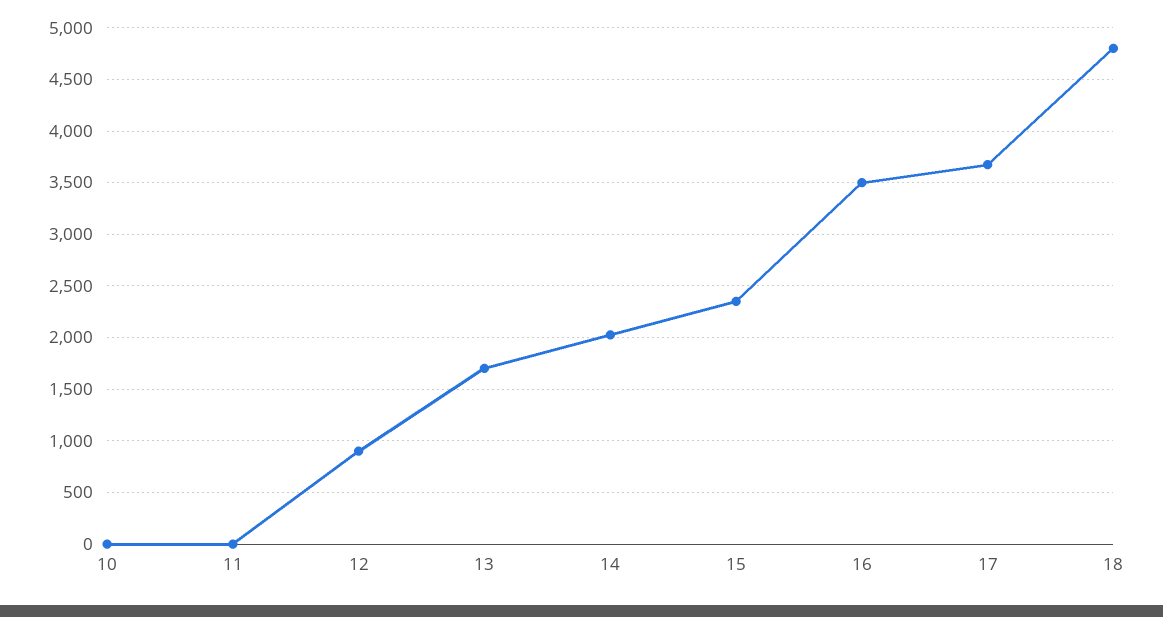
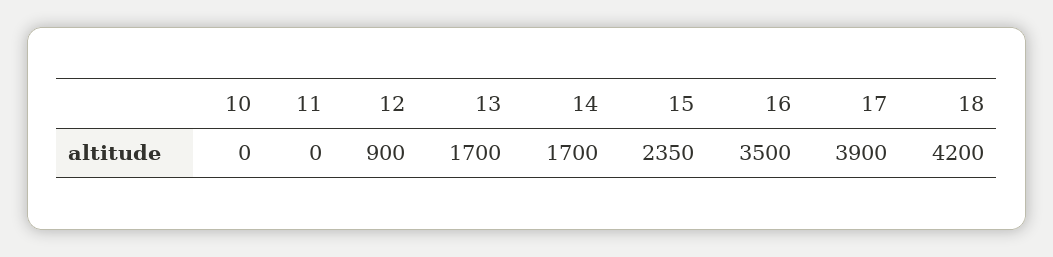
14: 2000 -> 1700
17: 3700 -> 3900
18: 4800 -> 4200

